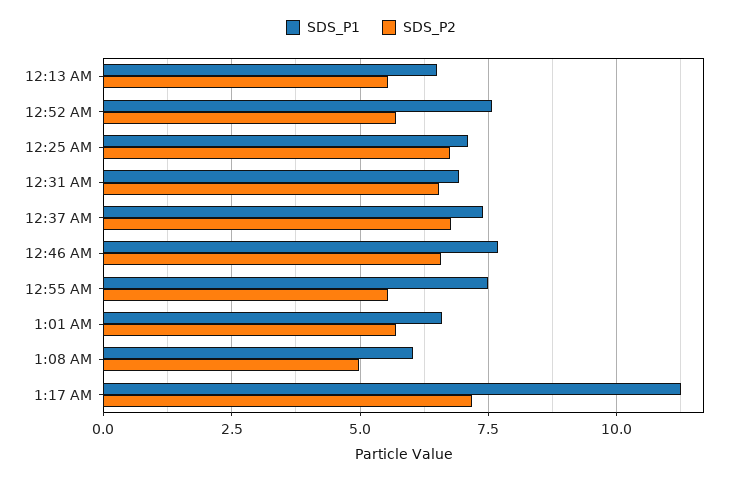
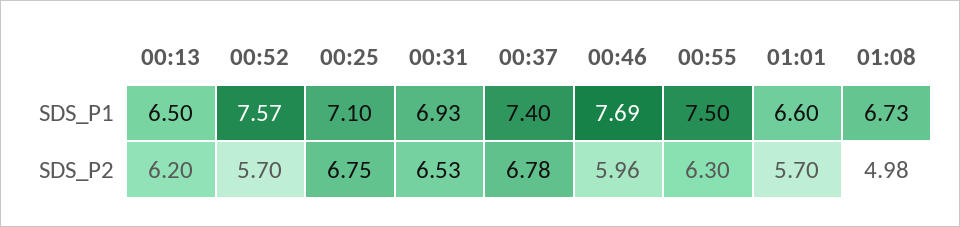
SDS_P2, 12:13 AM: 5.5 -> 6.2
SDS_P2, 12:46 AM: 6.5 -> 5.96
SDS_P2, 12:55 AM: 5.5 -> 6.3
SDS_P1, 1:08 AM: 6 -> 6.73
SDS_P1, 1:17 AM: 11.25 -> none
SDS_P2, 1:17 AM: 7.25 -> none

